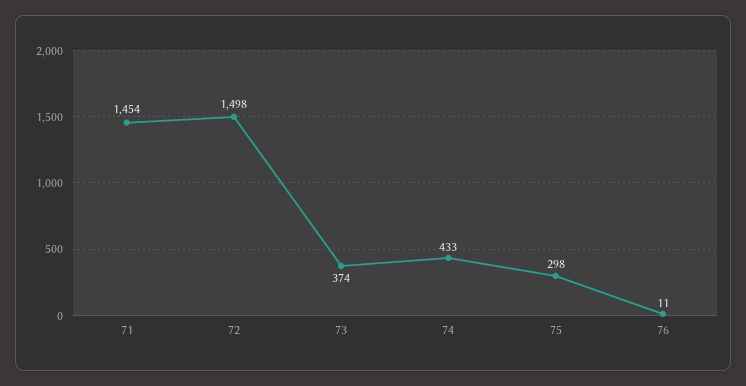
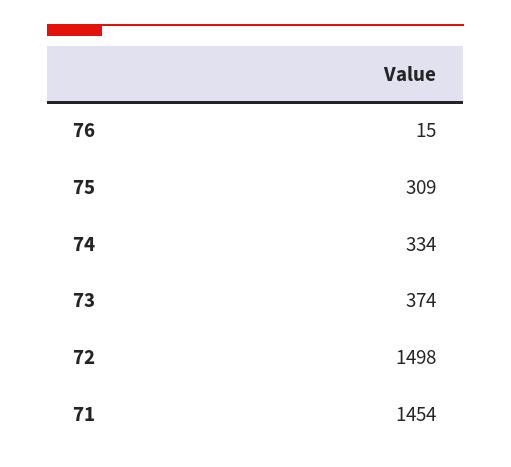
74: 433 -> 334
75: 298 -> 309
76: 11 -> 15

